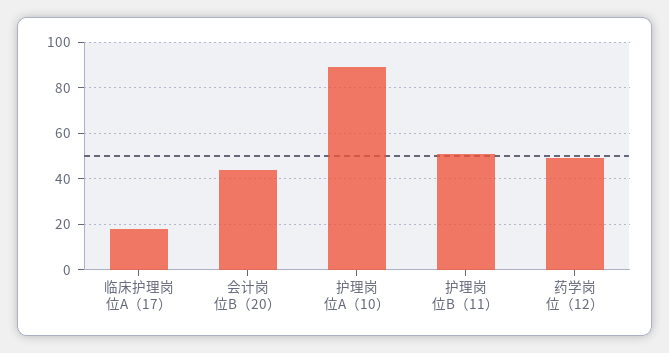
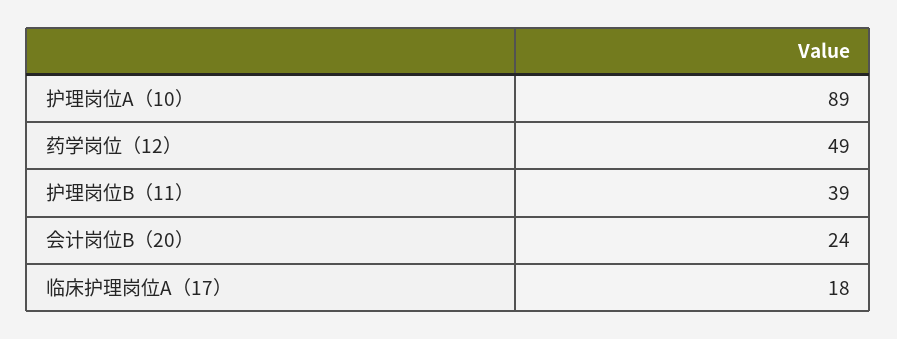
会计岗位B（20）: 45 -> 24
护理岗位B（11）: 50 -> 39

